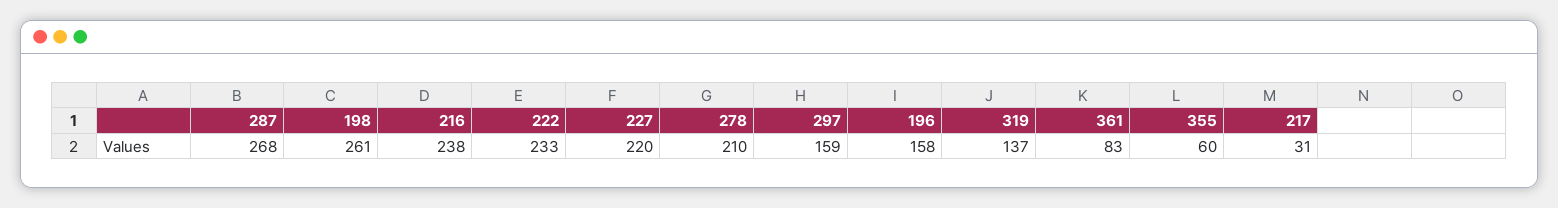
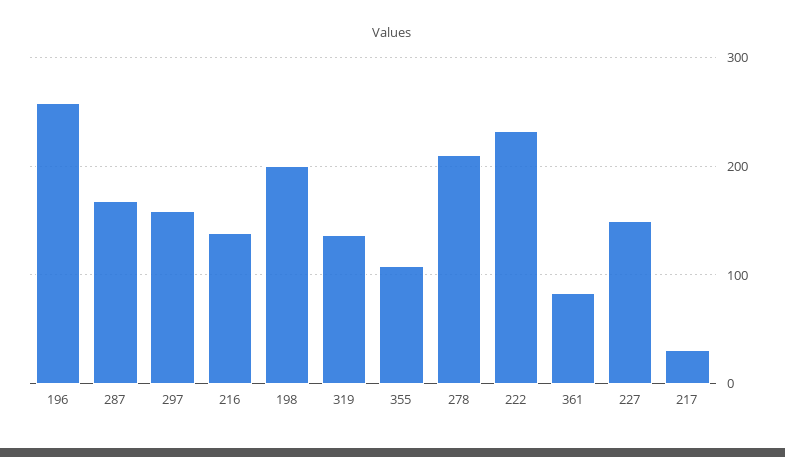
287: 268 -> 170
198: 261 -> 200
216: 238 -> 140
227: 220 -> 150
196: 158 -> 260
355: 60 -> 110

